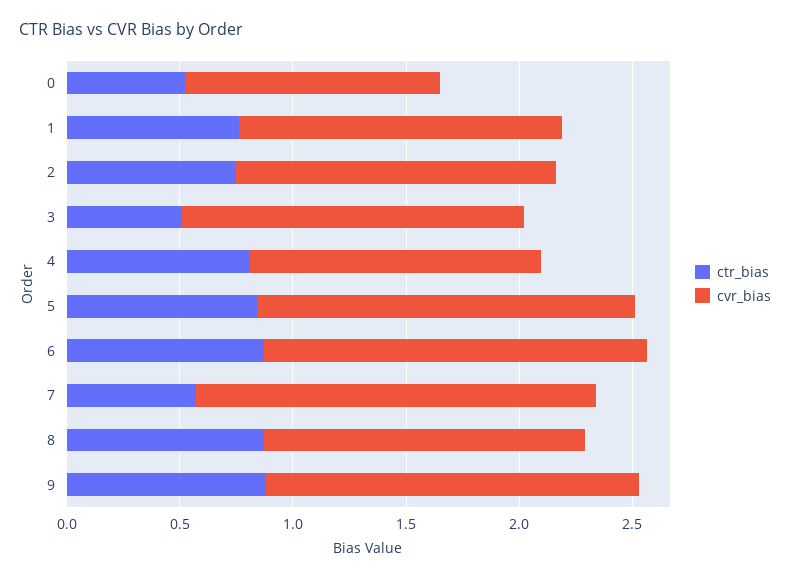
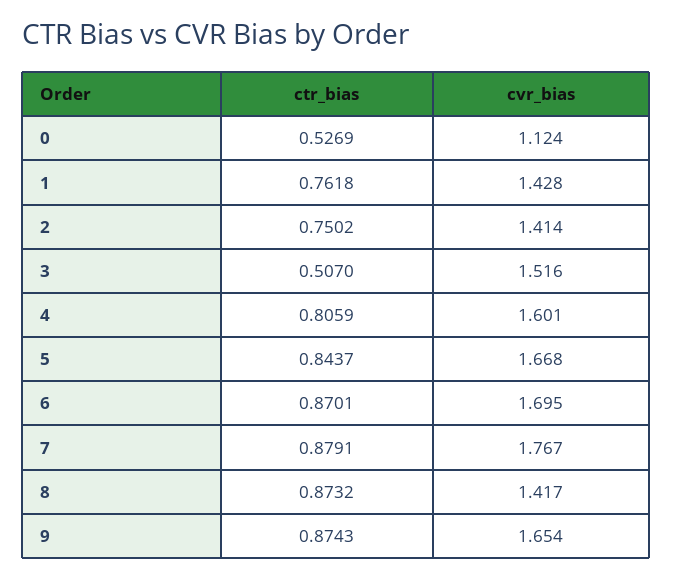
cvr_bias, 4: 1.3 -> 1.601
ctr_bias, 7: 0.6 -> 0.8791

